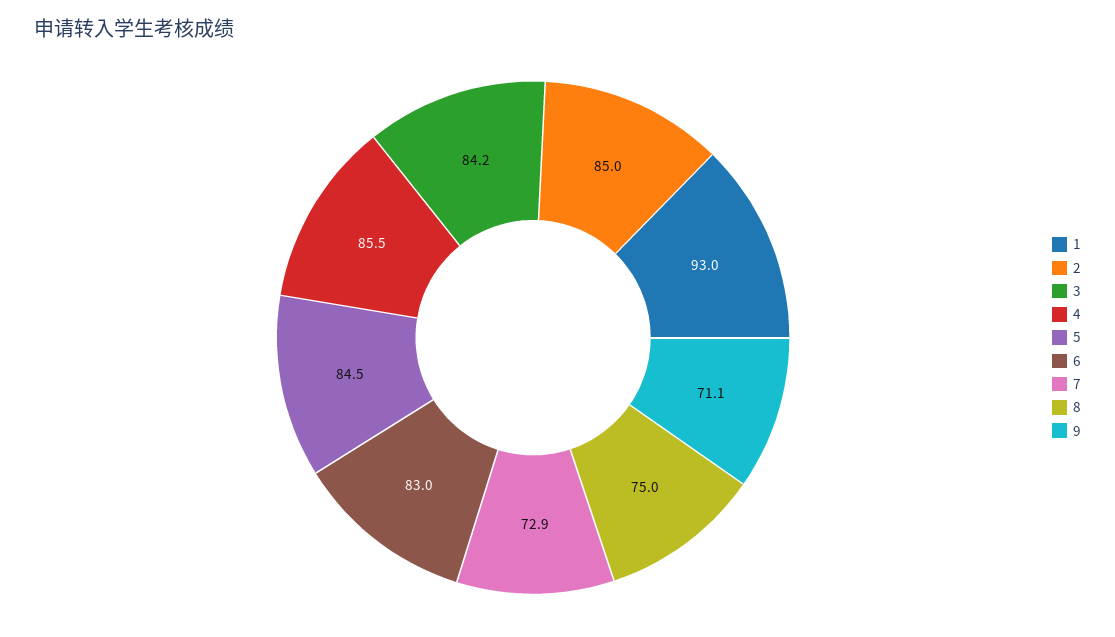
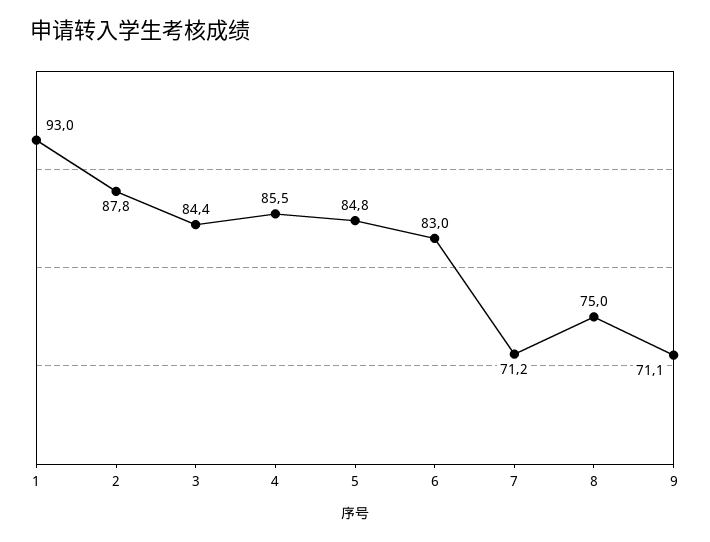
2: 85 -> 87.8
3: 84.2 -> 84.4
5: 84.5 -> 84.8
7: 72.9 -> 71.2

